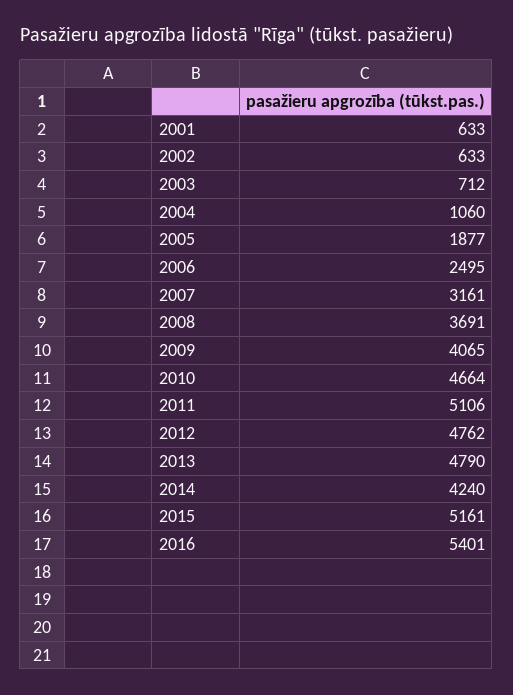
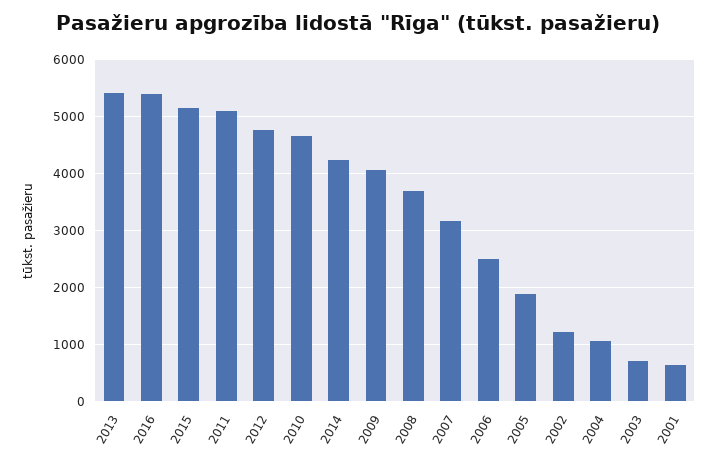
2002: 633 -> 1200
2013: 4790 -> 5400

